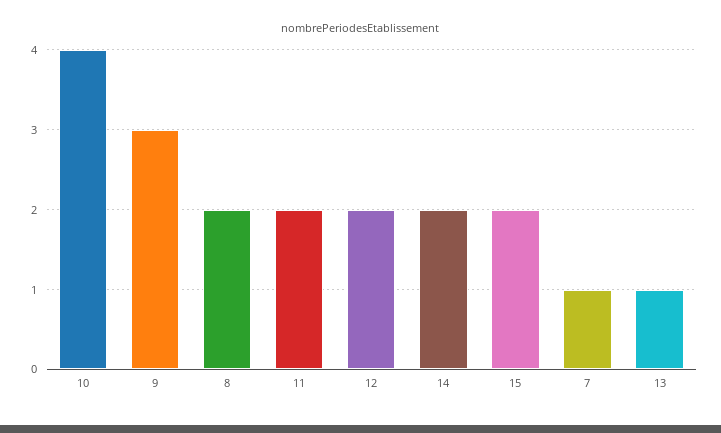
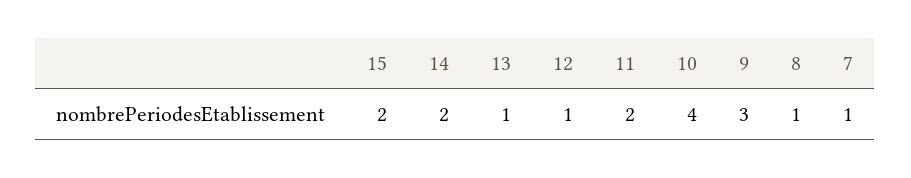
8: 2 -> 1
12: 2 -> 1

